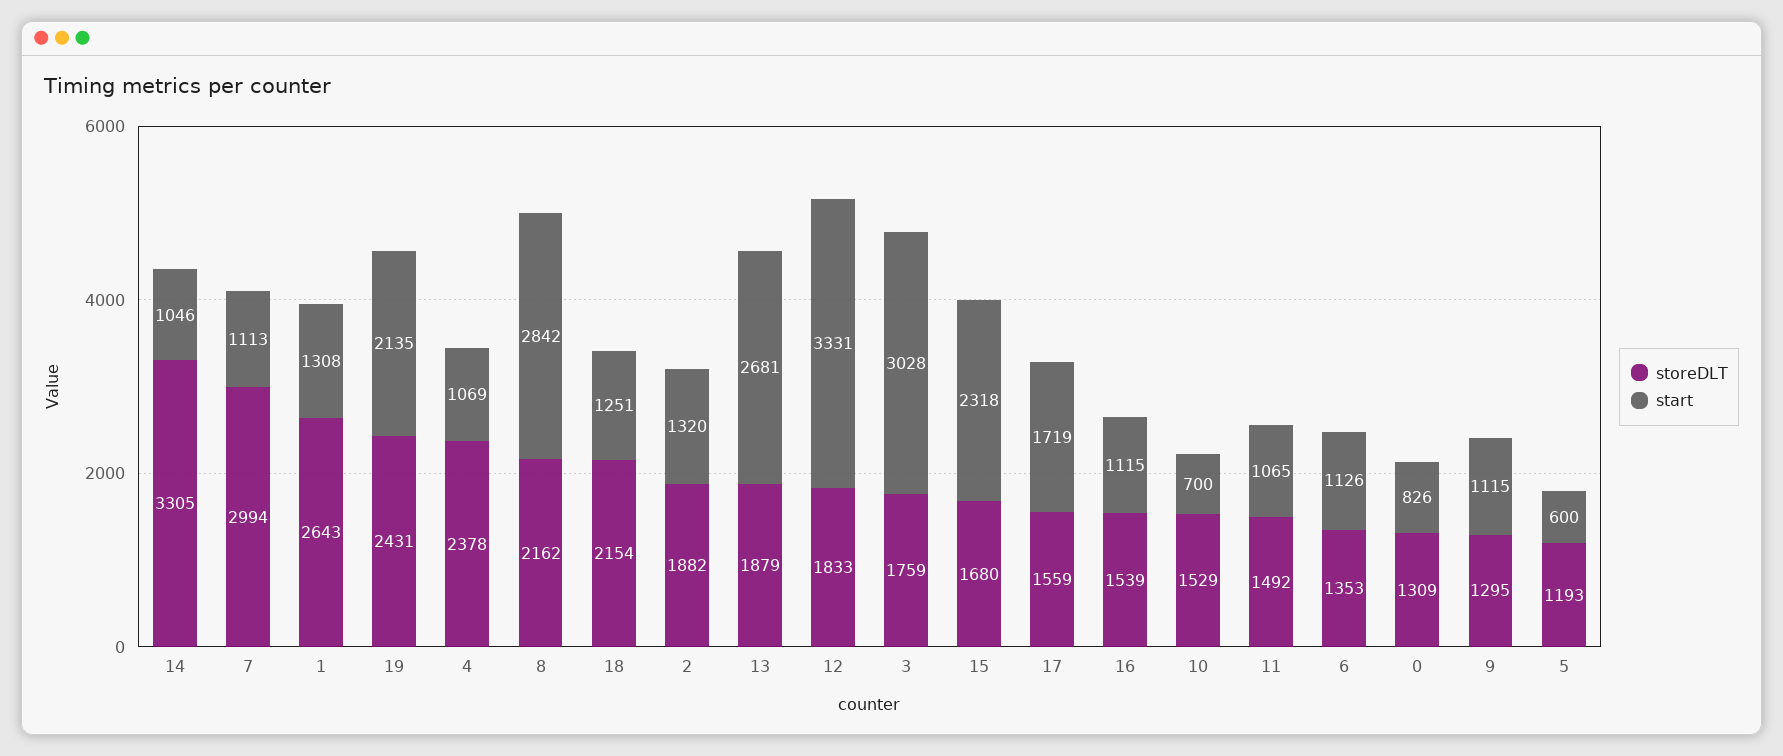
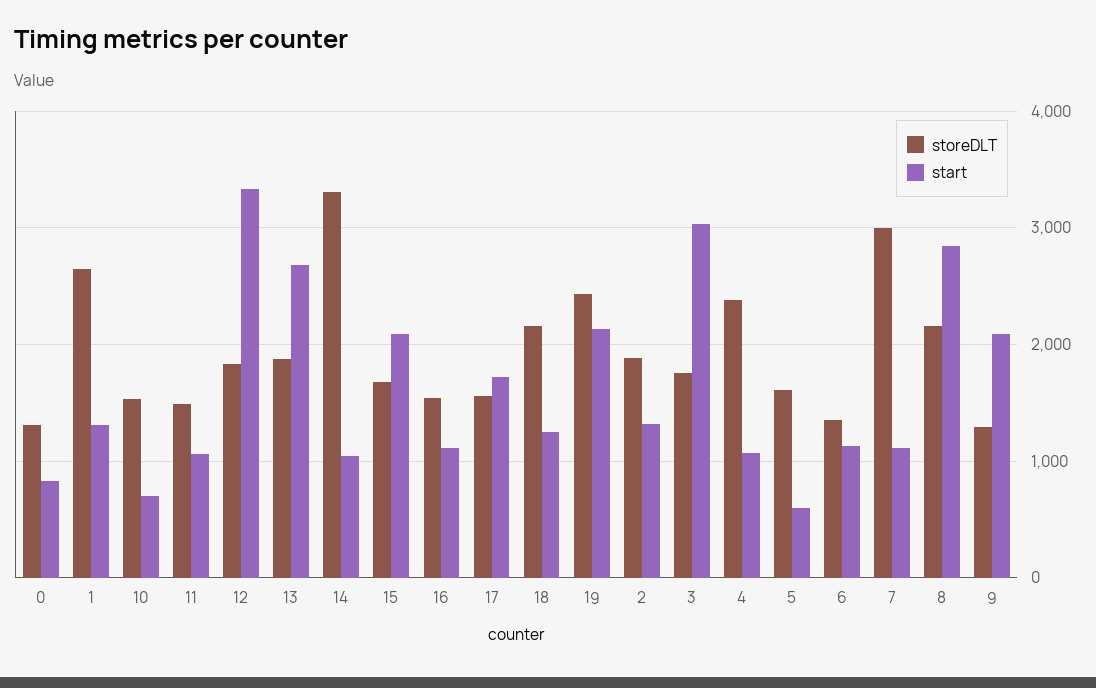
start, 15: 2318 -> 2100
start, 9: 1115 -> 2100
storeDLT, 5: 1193 -> 1600

